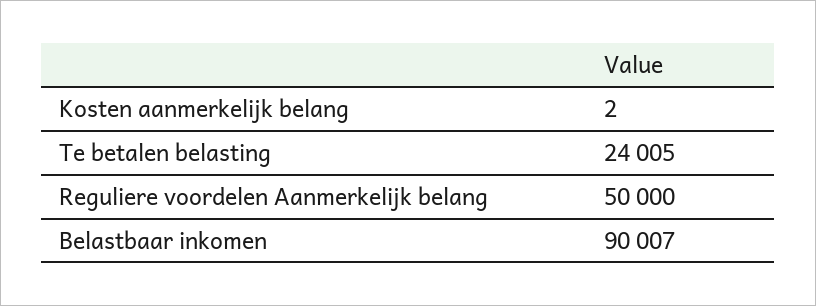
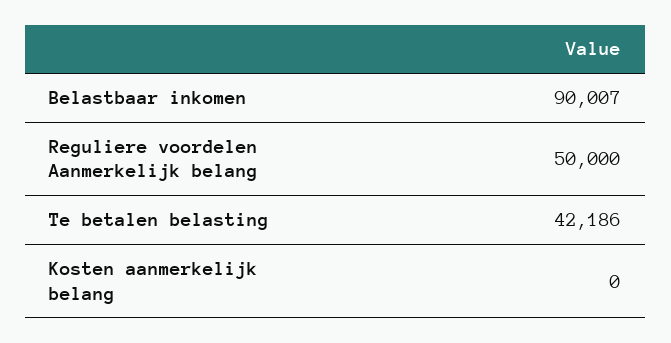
Kosten aanmerkelijk belang: 2 -> 0
Te betalen belasting: 24005 -> 42186

